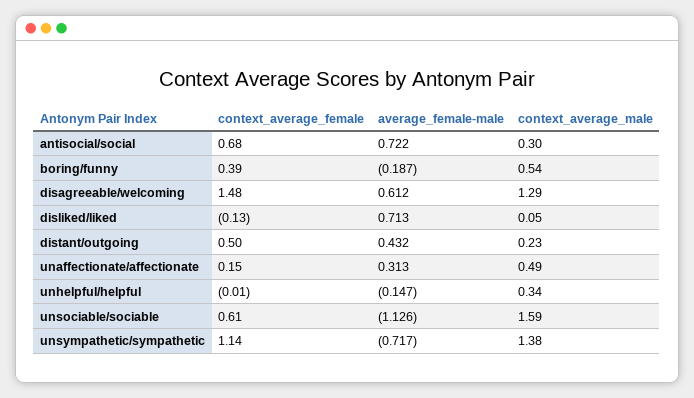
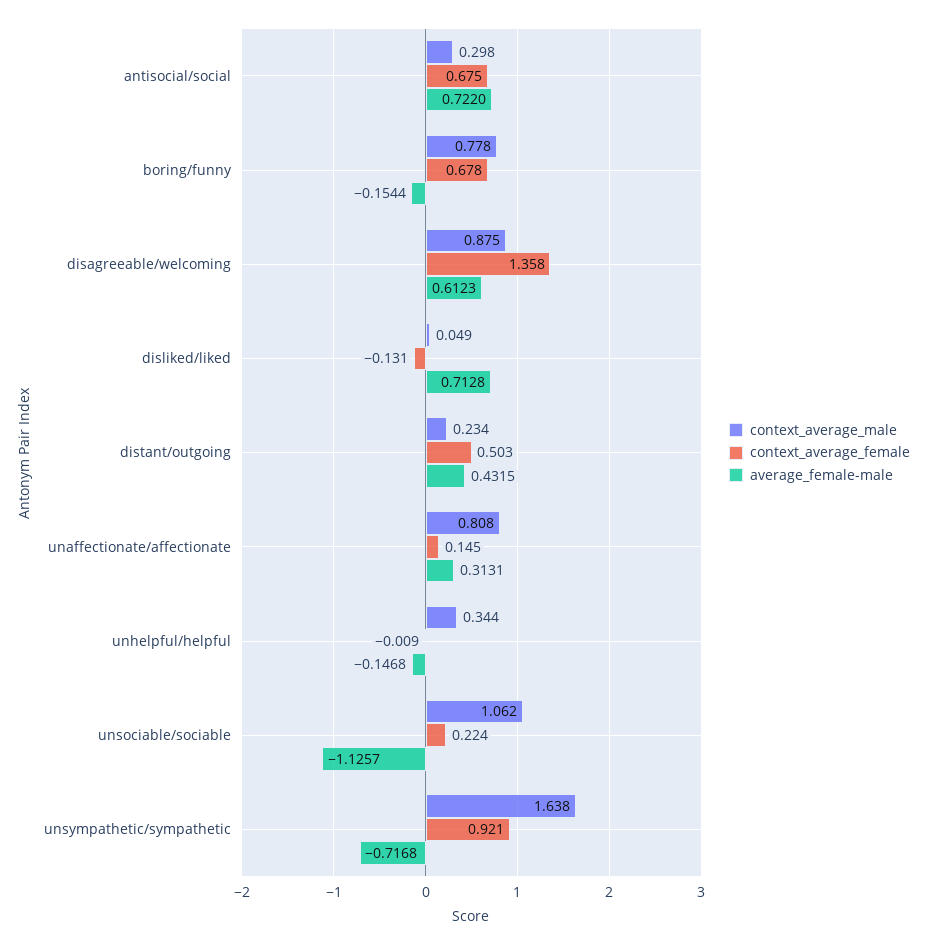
context_average_female, boring/funny: 0.39 -> 0.678
average_female-male, boring/funny: -0.187 -> -0.1544
context_average_male, boring/funny: 0.54 -> 0.778
context_average_female, disagreeable/welcoming: 1.48 -> 1.358
context_average_male, disagreeable/welcoming: 1.29 -> 0.875
context_average_male, unaffectionate/affectionate: 0.49 -> 0.808
context_average_female, unsociable/sociable: 0.61 -> 0.224
context_average_male, unsociable/sociable: 1.59 -> 1.062
context_average_female, unsympathetic/sympathetic: 1.14 -> 0.921
context_average_male, unsympathetic/sympathetic: 1.38 -> 1.638

